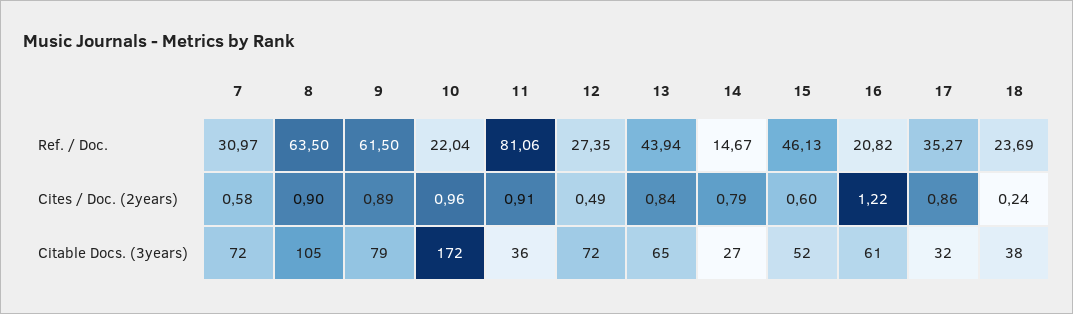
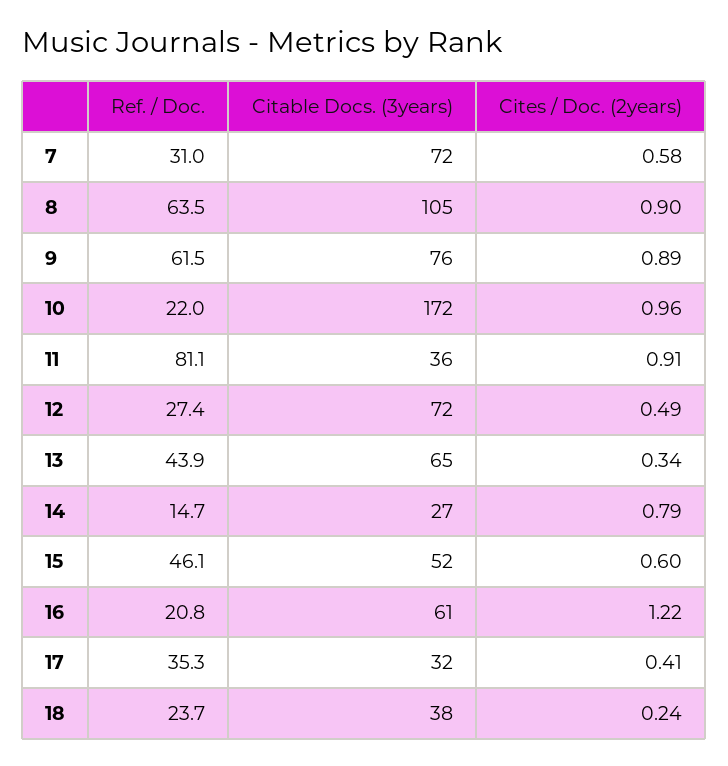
13, Cites / Doc. (2years): 0.84 -> 0.34
17, Cites / Doc. (2years): 0.86 -> 0.41
9, Citable Docs. (3years): 79 -> 76

